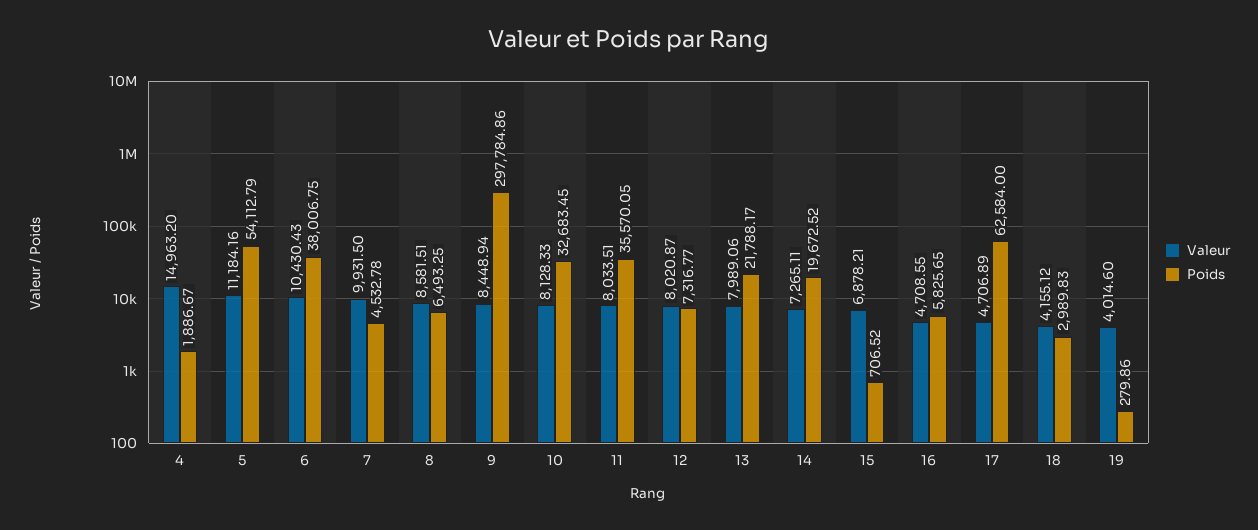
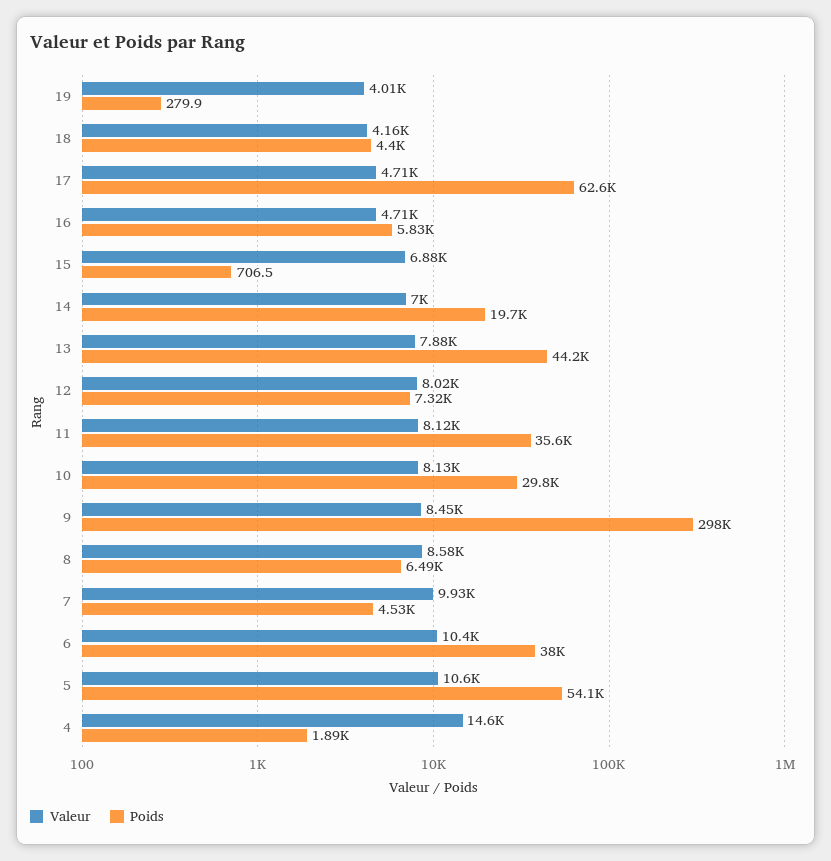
Valeur, 4: 14963.2 -> 14600
Valeur, 5: 11184.16 -> 10600
Poids, 10: 32683.45 -> 29800
Valeur, 11: 8033.51 -> 8120
Valeur, 13: 7989.06 -> 7880
Poids, 13: 21788.17 -> 44200
Valeur, 14: 7265.11 -> 7000
Poids, 18: 2989.83 -> 4400

